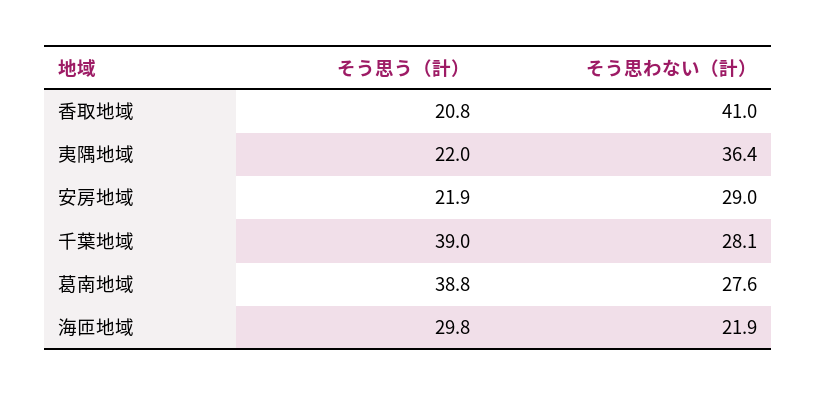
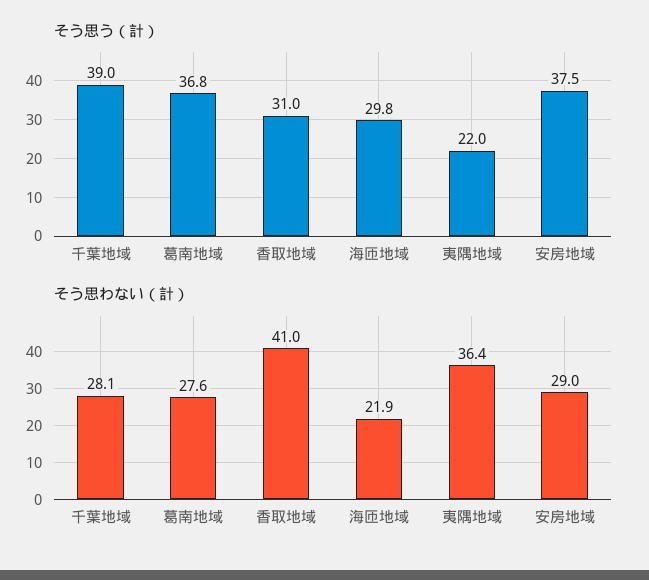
そう思う（計）, 香取地域: 20.8 -> 31
そう思う（計）, 安房地域: 21.9 -> 37.5
そう思う（計）, 葛南地域: 38.8 -> 36.8

